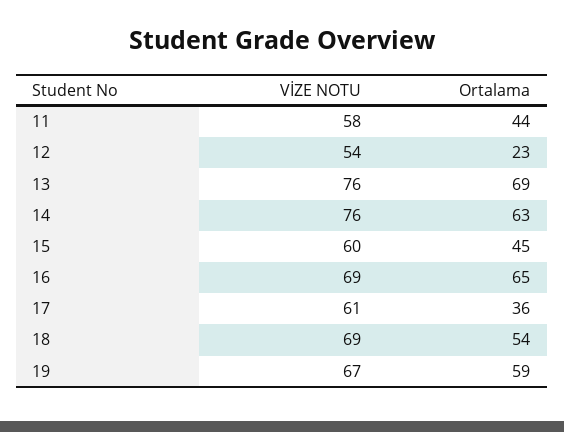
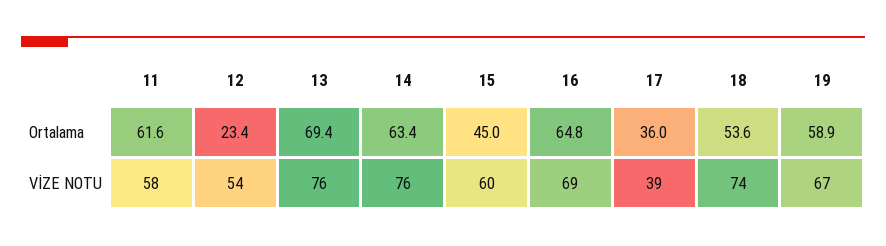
Ortalama, 11: 44 -> 61.6
VİZE NOTU, 17: 61 -> 39
VİZE NOTU, 18: 69 -> 74

